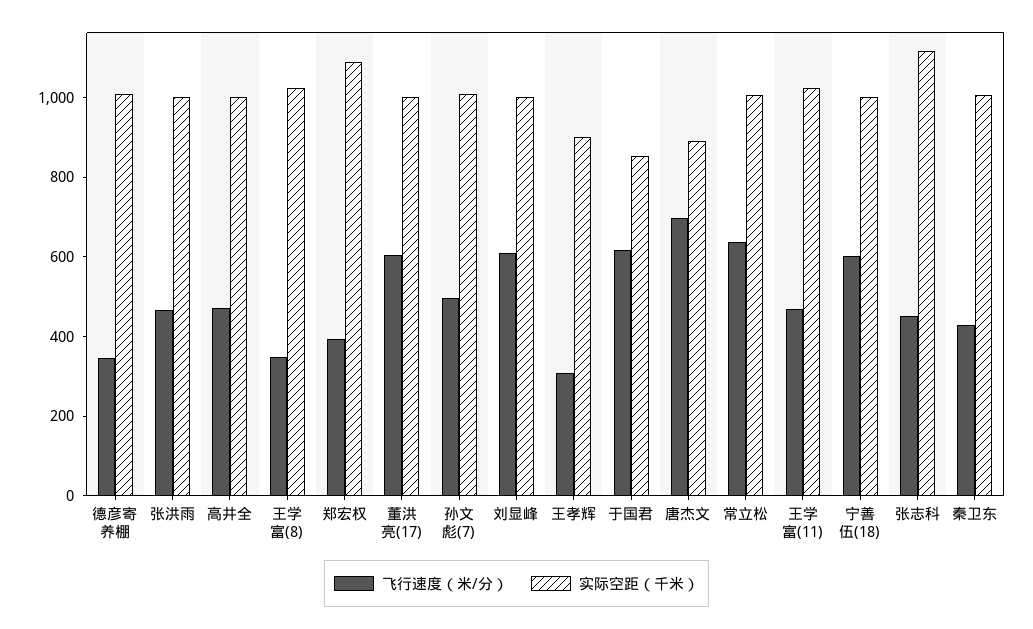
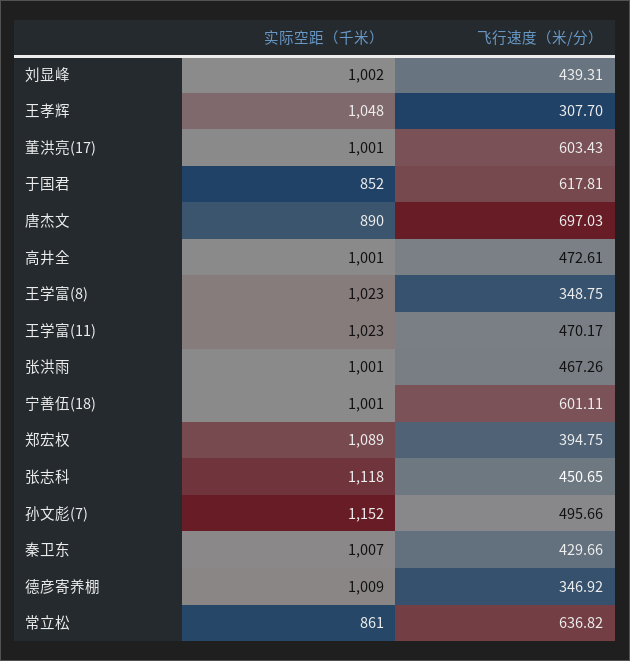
实际空距（千米）, 孙文彪(7): 1000 -> 1152
飞行速度（米/分）, 刘显峰: 600 -> 439.31
实际空距（千米）, 王孝辉: 900 -> 1048
实际空距（千米）, 常立松: 1000 -> 861

